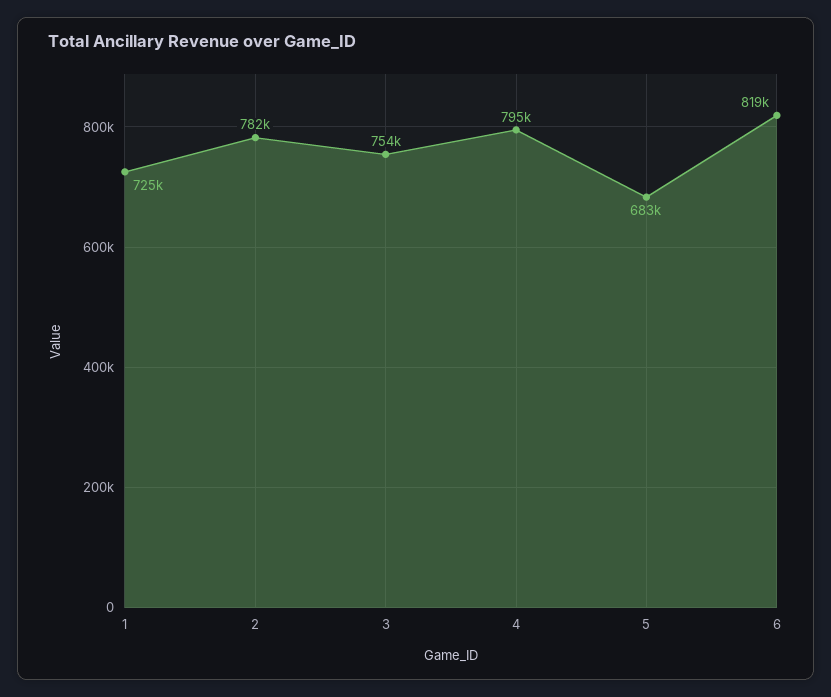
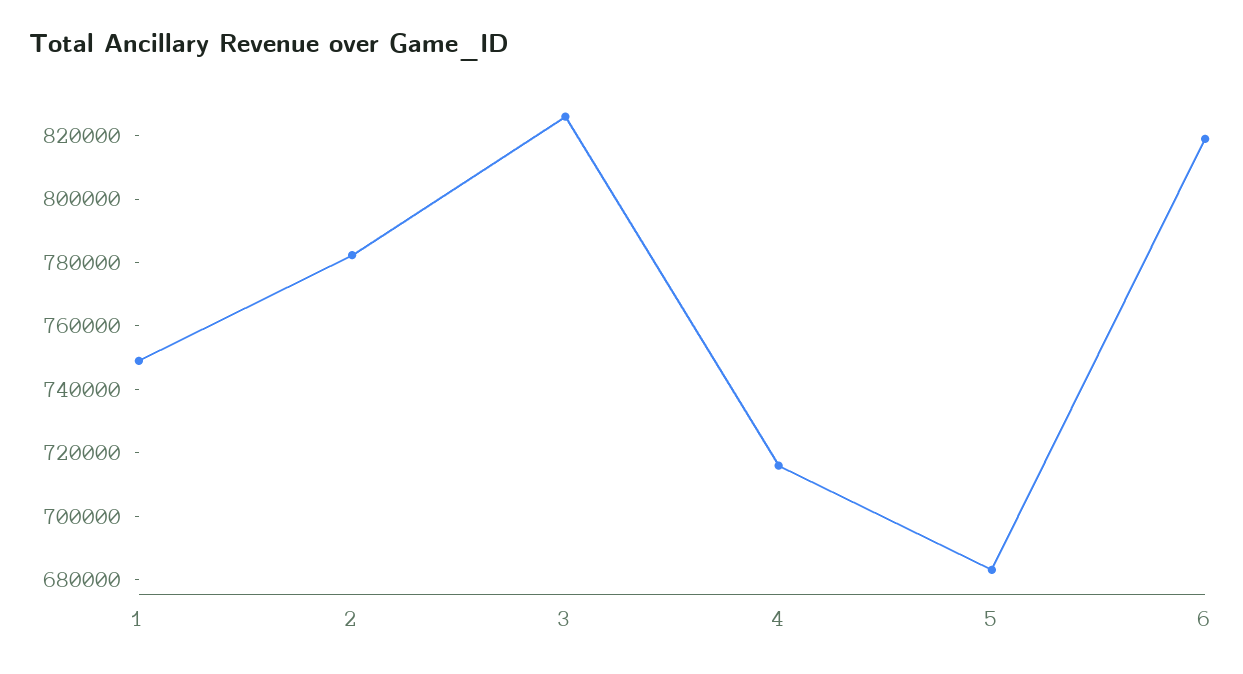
1: 725000 -> 750000
3: 754000 -> 825000
4: 795000 -> 715000

